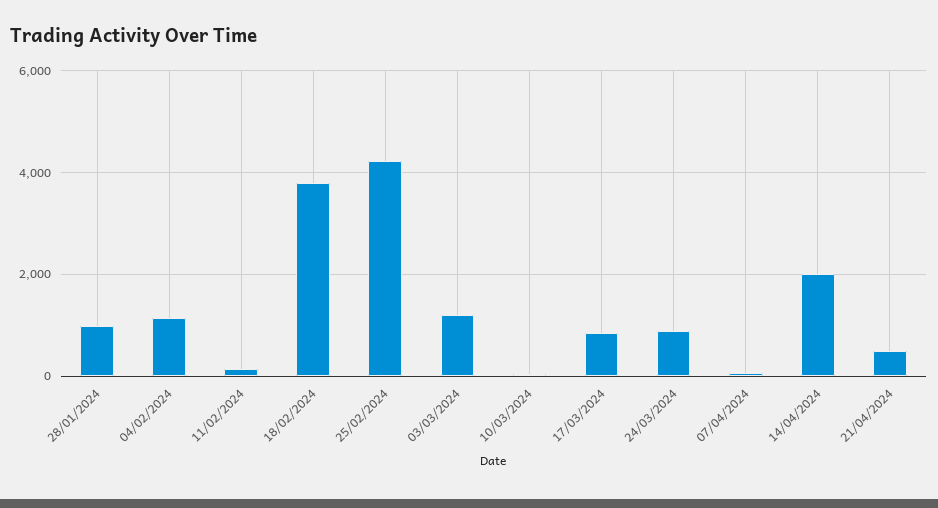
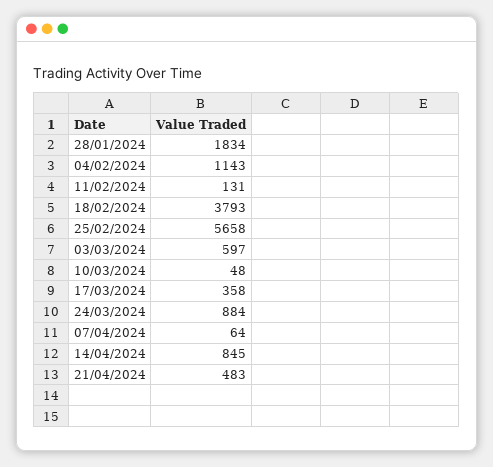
28/01/2024: 1000 -> 1834
25/02/2024: 4200 -> 5658
03/03/2024: 1200 -> 597
17/03/2024: 800 -> 358
14/04/2024: 2000 -> 845

